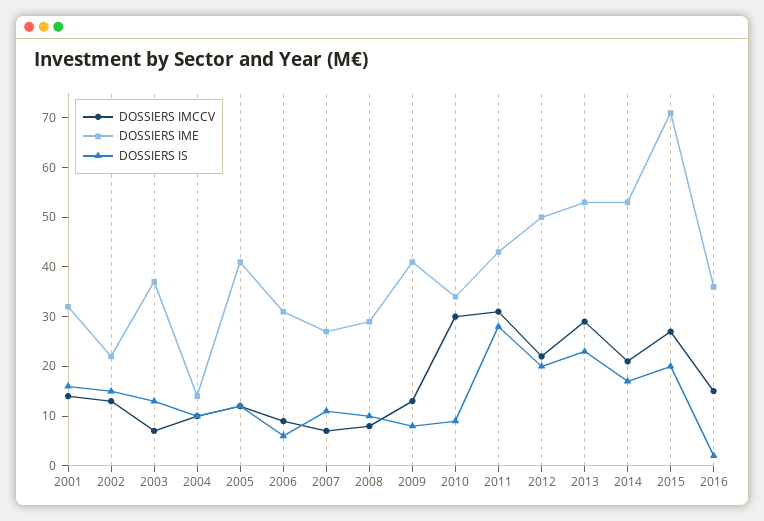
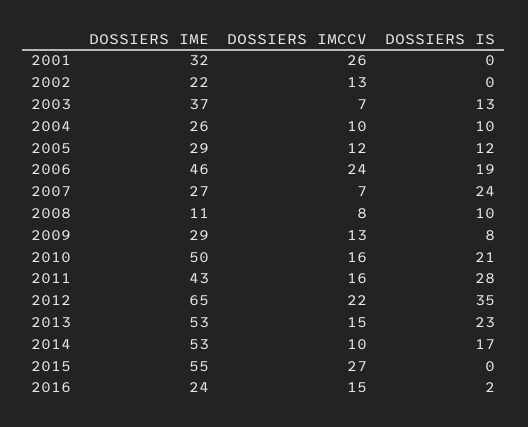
DOSSIERS IMCCV, 2001: 15 -> 26
DOSSIERS IS, 2001: 15 -> 0
DOSSIERS IS, 2002: 15 -> 0
DOSSIERS IME, 2004: 15 -> 26
DOSSIERS IME, 2005: 40 -> 29
DOSSIERS IMCCV, 2006: 10 -> 24
DOSSIERS IME, 2006: 30 -> 46
DOSSIERS IS, 2006: 5 -> 19
DOSSIERS IS, 2007: 10 -> 24
DOSSIERS IME, 2008: 30 -> 11
DOSSIERS IME, 2009: 40 -> 29
DOSSIERS IMCCV, 2010: 30 -> 16
DOSSIERS IME, 2010: 35 -> 50
DOSSIERS IS, 2010: 10 -> 21
DOSSIERS IMCCV, 2011: 30 -> 16
DOSSIERS IME, 2012: 50 -> 65
DOSSIERS IS, 2012: 20 -> 35
DOSSIERS IMCCV, 2013: 30 -> 15
DOSSIERS IMCCV, 2014: 20 -> 10
DOSSIERS IME, 2015: 70 -> 55
DOSSIERS IS, 2015: 20 -> 0
DOSSIERS IME, 2016: 35 -> 24

